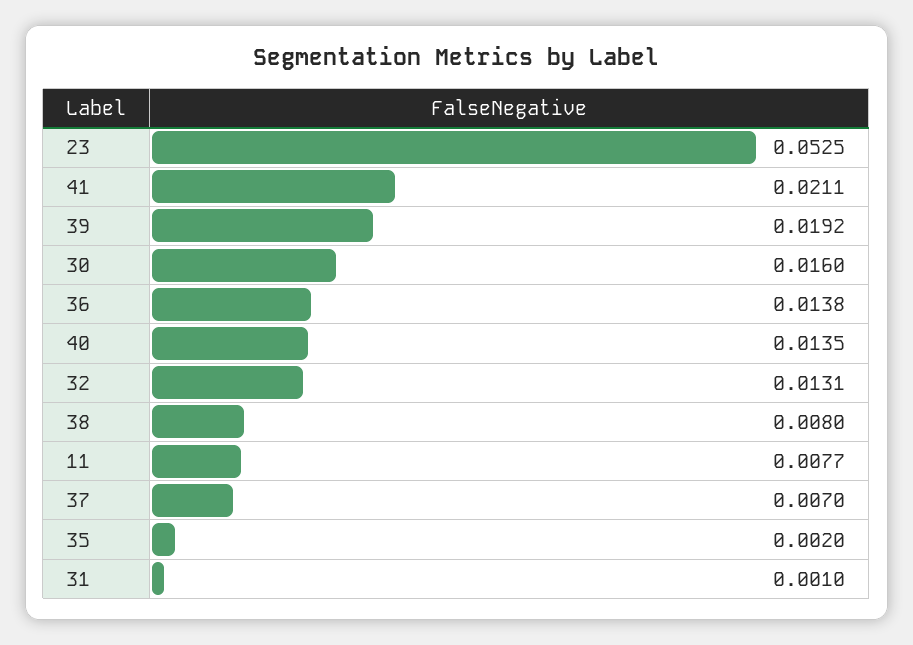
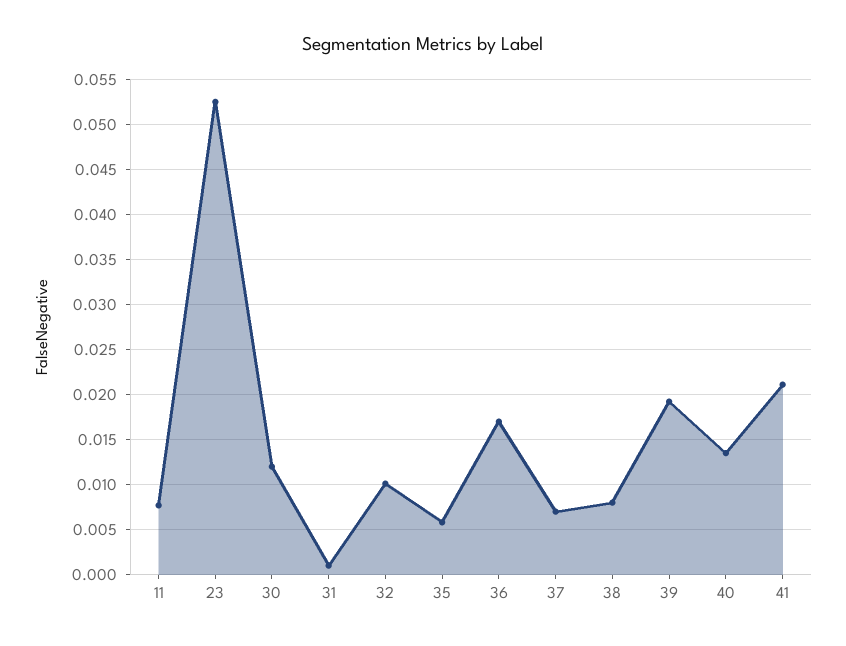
30: 0.016 -> 0.012
36: 0.0138 -> 0.017
32: 0.0131 -> 0.01
35: 0.002 -> 0.006

